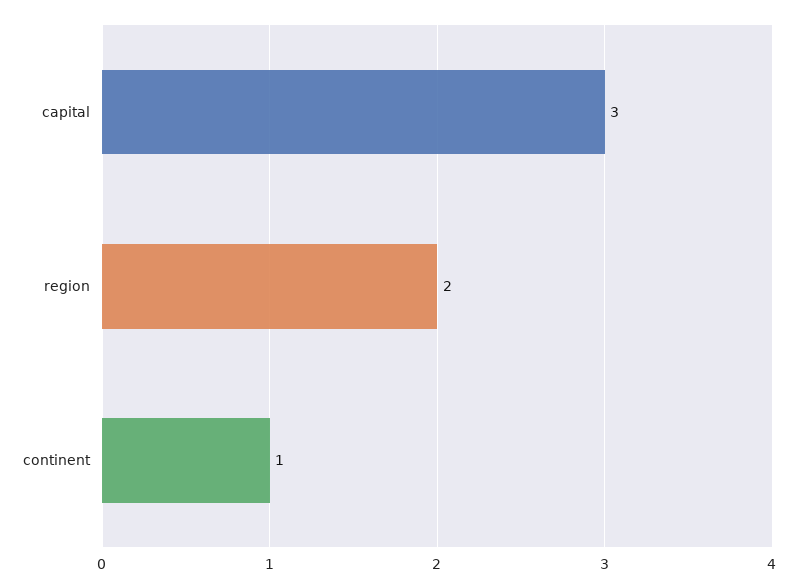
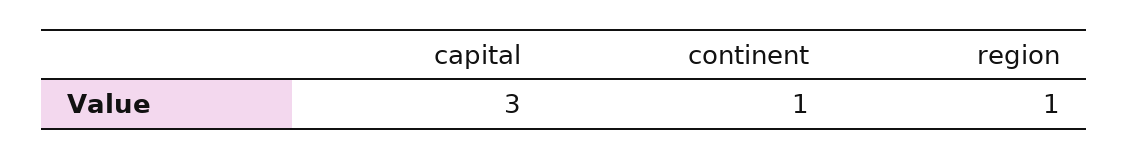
region: 2 -> 1

